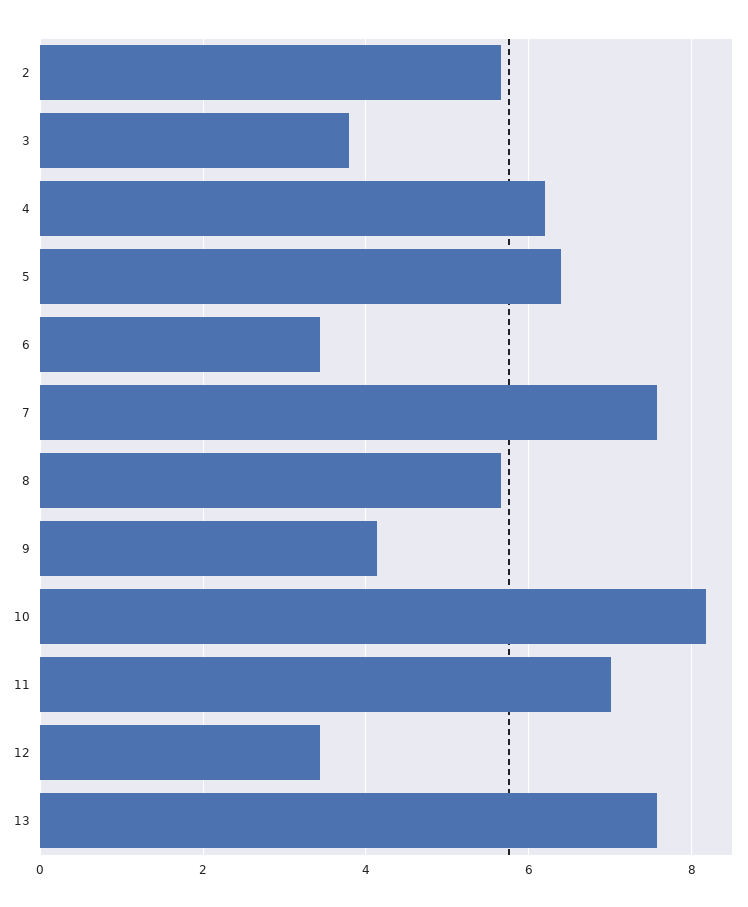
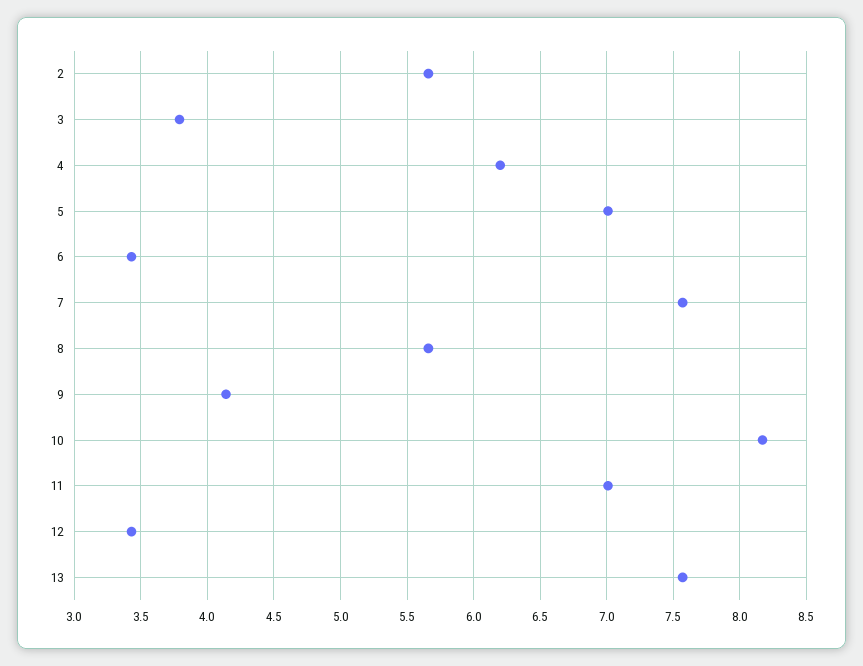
5: 6.4 -> 7

